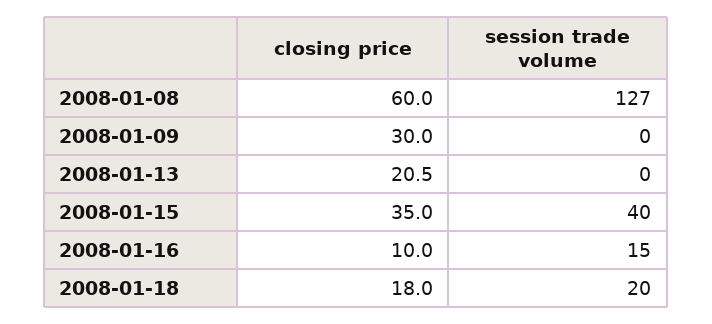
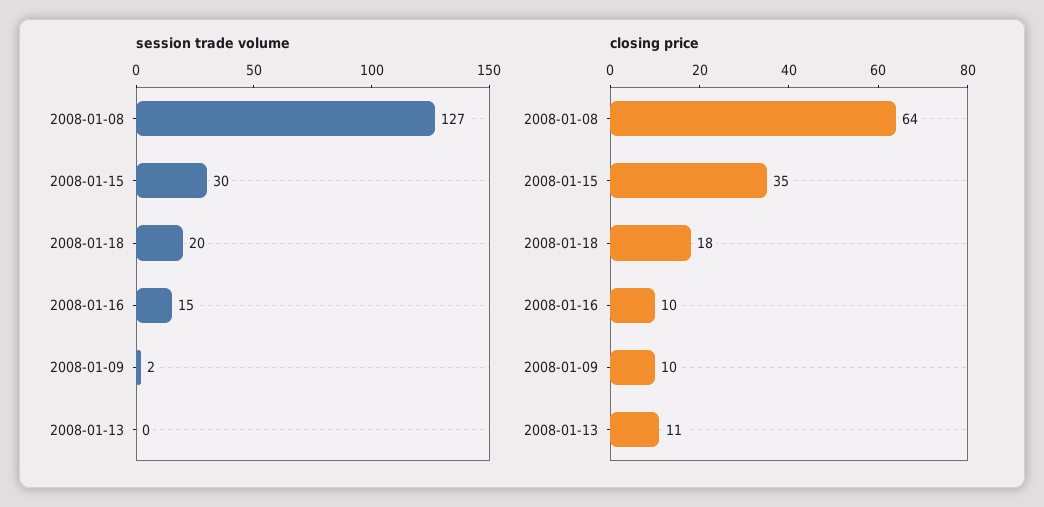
closing price, 2008-01-08: 60 -> 64
closing price, 2008-01-09: 30 -> 10
session trade volume, 2008-01-09: 0 -> 2
closing price, 2008-01-13: 20.5 -> 11
session trade volume, 2008-01-15: 40 -> 30

